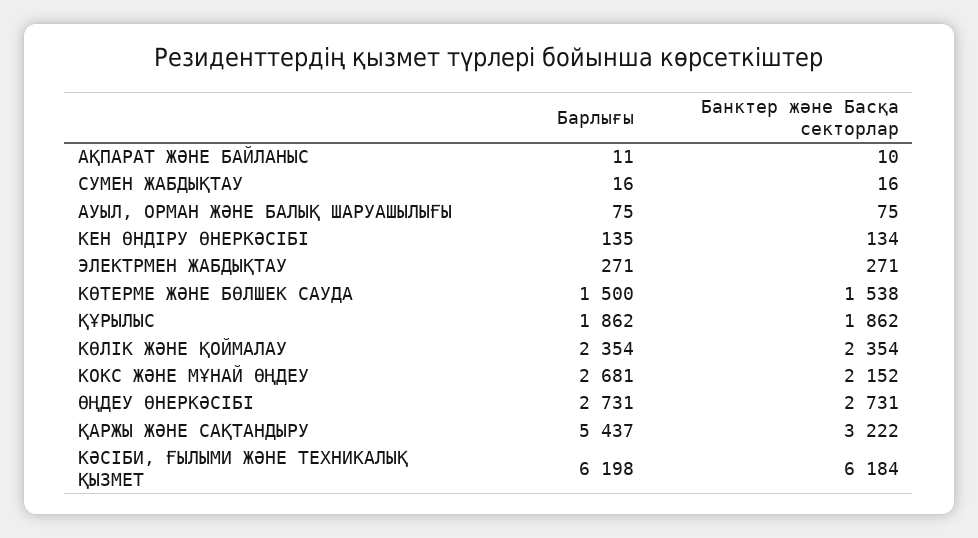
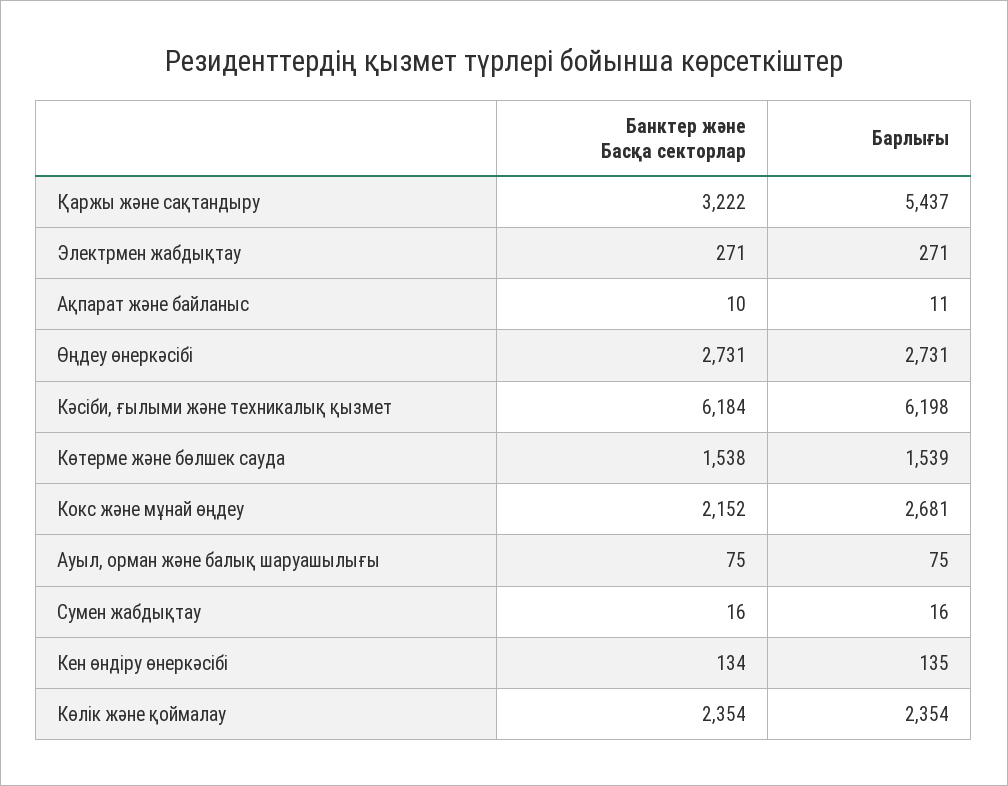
Барлығы, КӨТЕРМЕ ЖӘНЕ БӨЛШЕК САУДА: 1500 -> 1539
Барлығы, ҚҰРЫЛЫС: 1862 -> none
Банктер және Басқа секторлар, ҚҰРЫЛЫС: 1862 -> none

